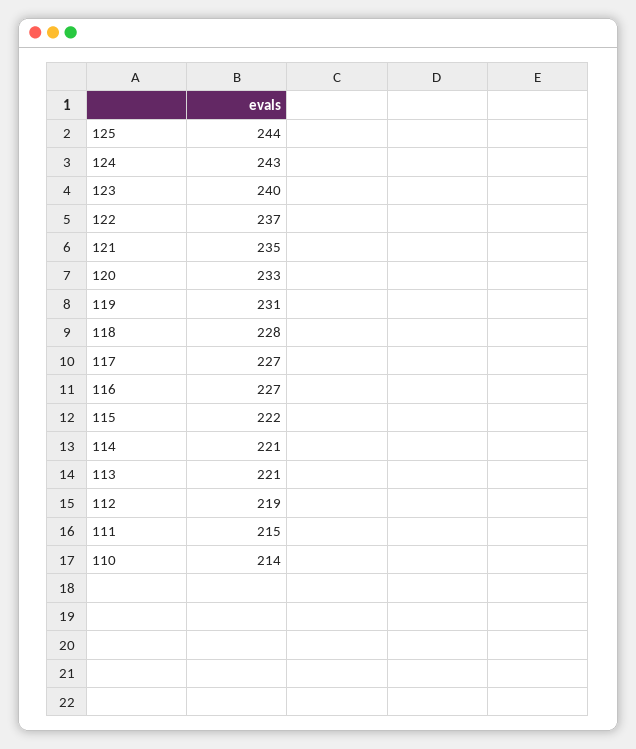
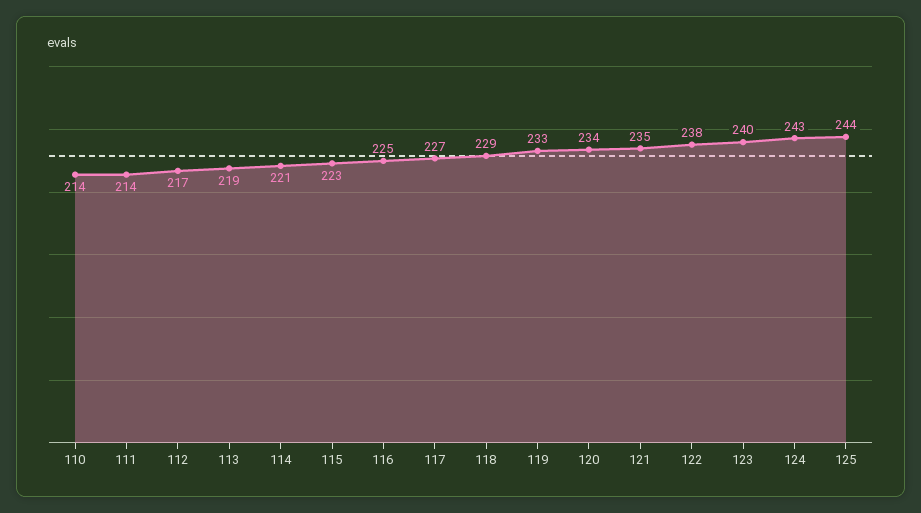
122: 237 -> 238
120: 233 -> 234
119: 231 -> 233
118: 228 -> 229
116: 227 -> 225
115: 222 -> 223
113: 221 -> 219
112: 219 -> 217
111: 215 -> 214

